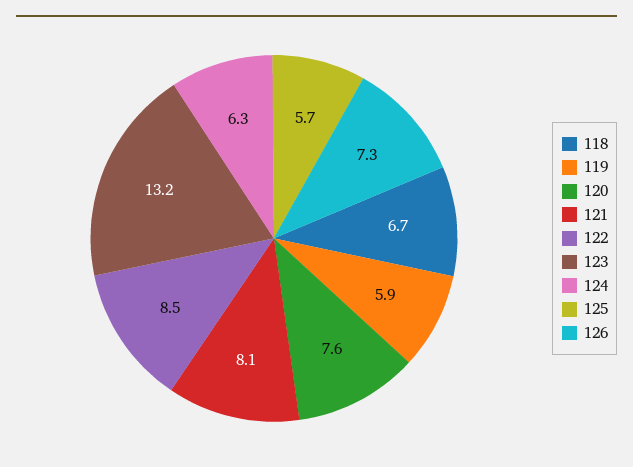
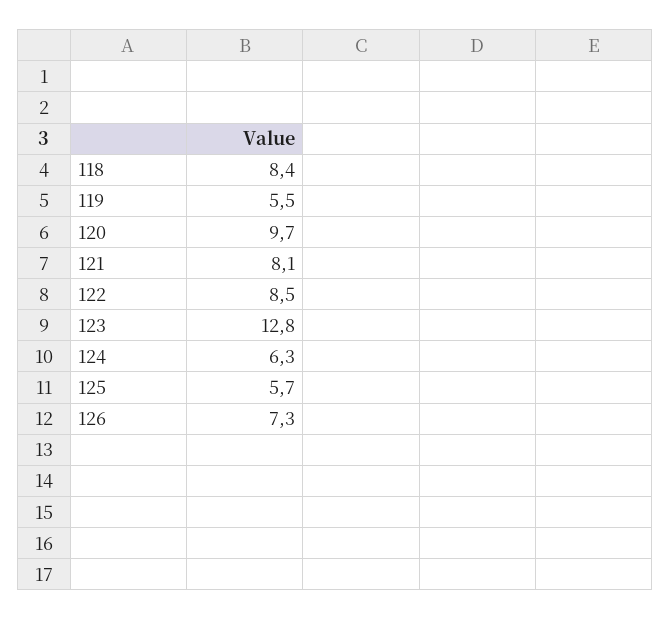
118: 6.7 -> 8.4
119: 5.9 -> 5.5
120: 7.6 -> 9.7
123: 13.2 -> 12.8

